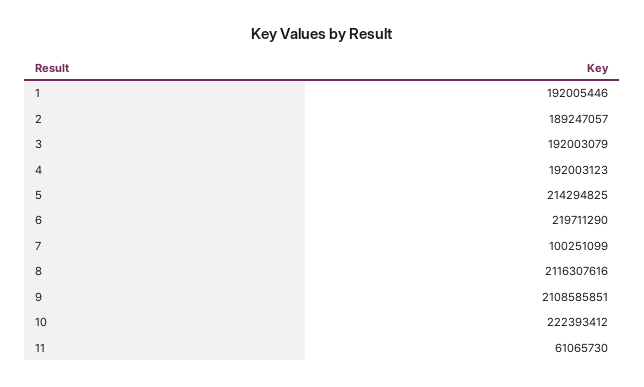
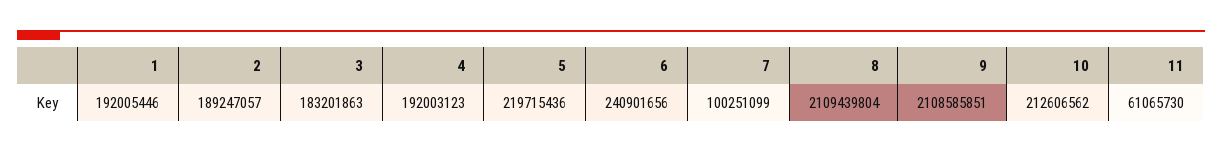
3: 192003079 -> 183201863
5: 214294825 -> 219715436
6: 219711290 -> 240901656
8: 2116307616 -> 2109439804
10: 222393412 -> 212606562

